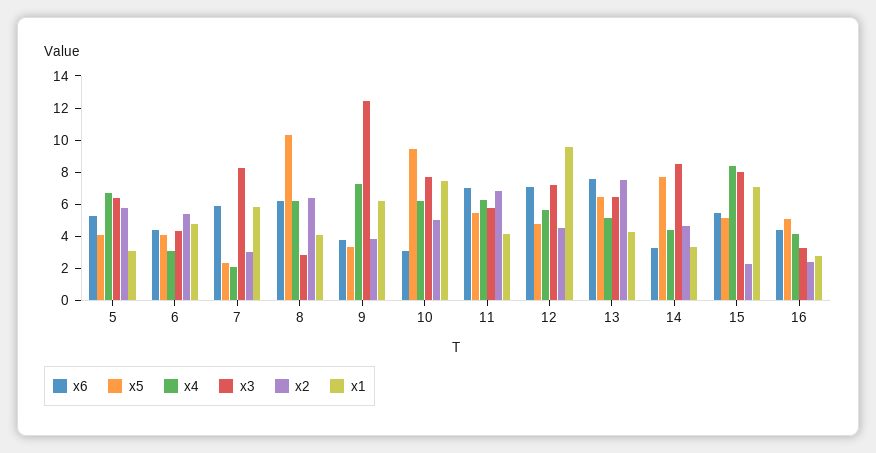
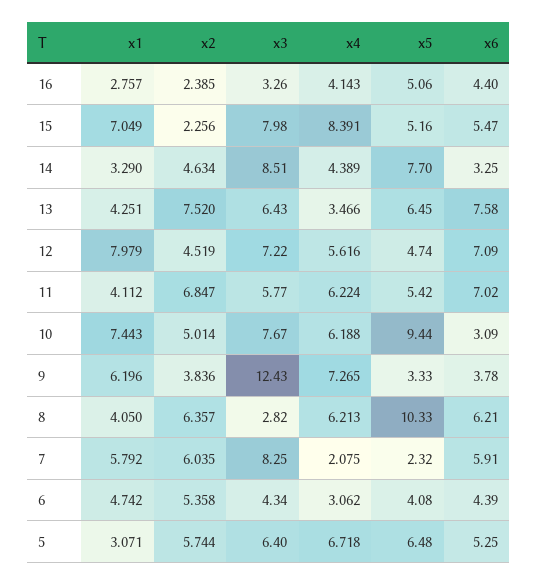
x5, 5: 4 -> 6.48
x2, 7: 3 -> 6.035
x1, 12: 9.5 -> 7.979
x4, 13: 5 -> 3.466

